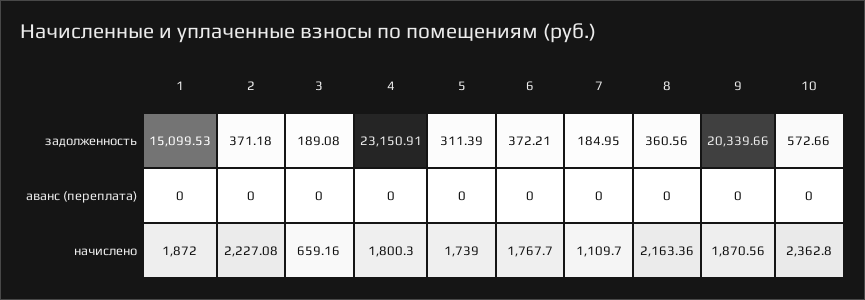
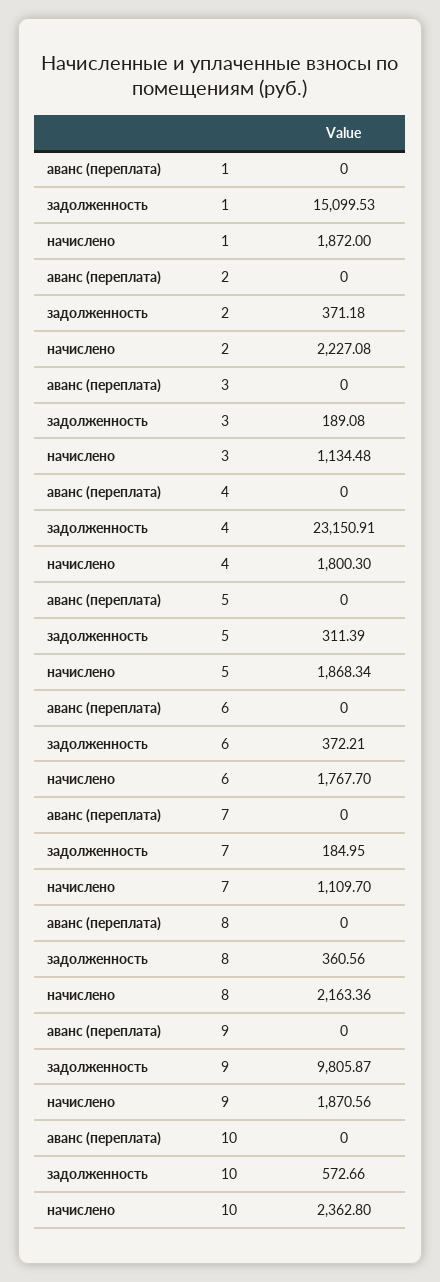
9, задолженность: 20339.66 -> 9805.87
3, начислено: 659.16 -> 1134.48
5, начислено: 1739 -> 1868.34

